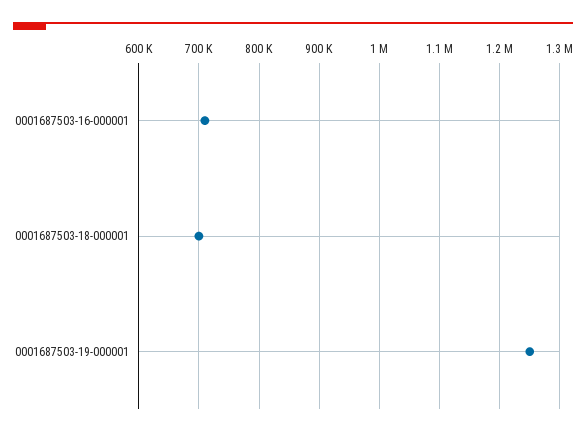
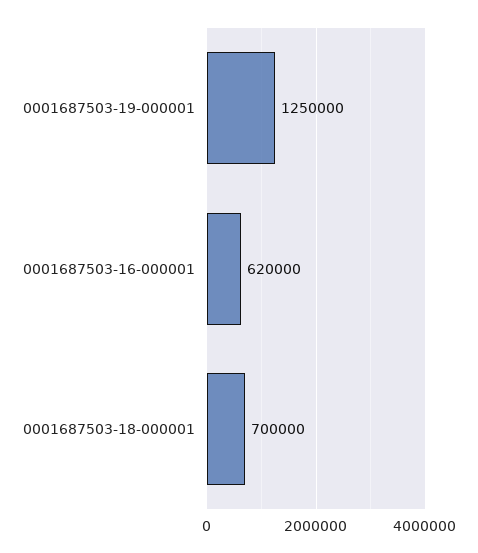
0001687503-16-000001: 710000 -> 620000

